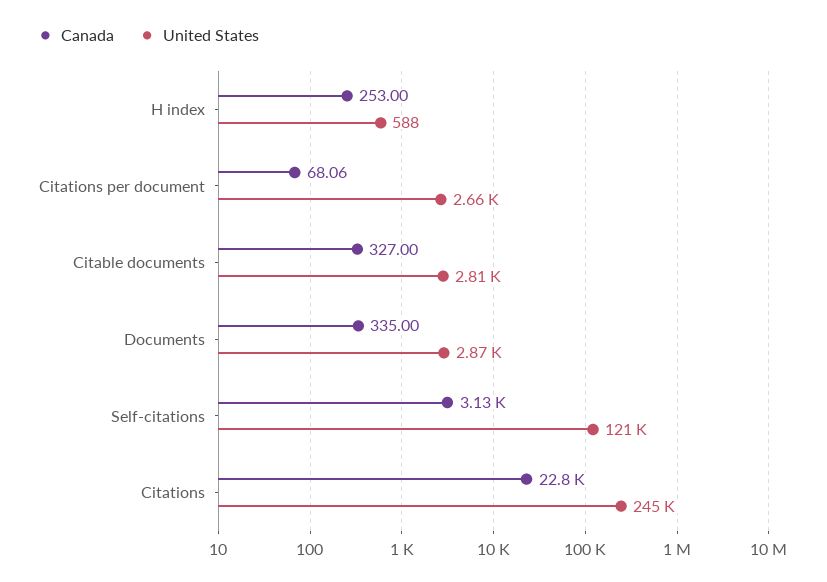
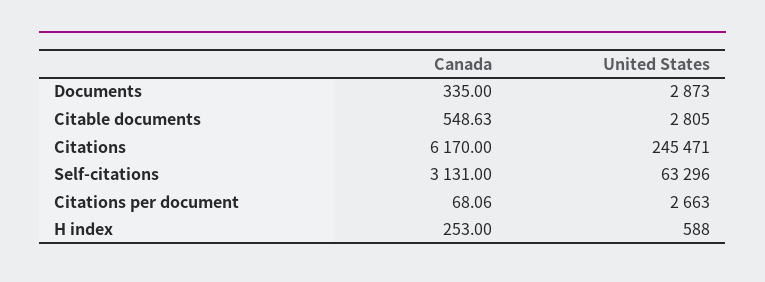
Canada, Citable documents: 327 -> 548.63
United States, Self-citations: 121000 -> 63296
Canada, Citations: 22800 -> 6170

